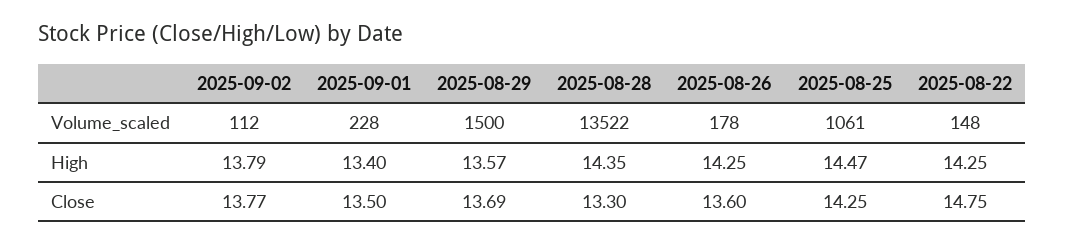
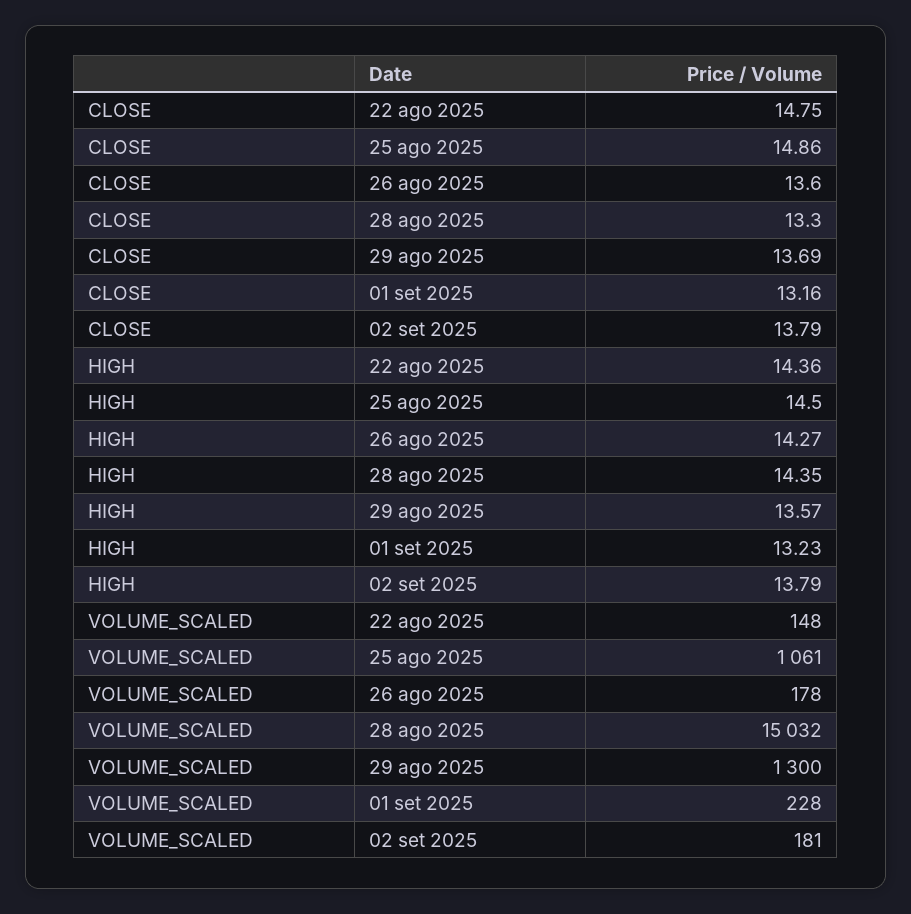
2025-09-02, Volume_scaled: 112 -> 181
2025-08-29, Volume_scaled: 1500 -> 1300
2025-08-28, Volume_scaled: 13522 -> 15032
2025-09-01, High: 13.4 -> 13.23
2025-08-26, High: 14.25 -> 14.27
2025-08-25, High: 14.47 -> 14.5
2025-08-22, High: 14.25 -> 14.36
2025-09-02, Close: 13.77 -> 13.79
2025-09-01, Close: 13.5 -> 13.16
2025-08-25, Close: 14.25 -> 14.86

